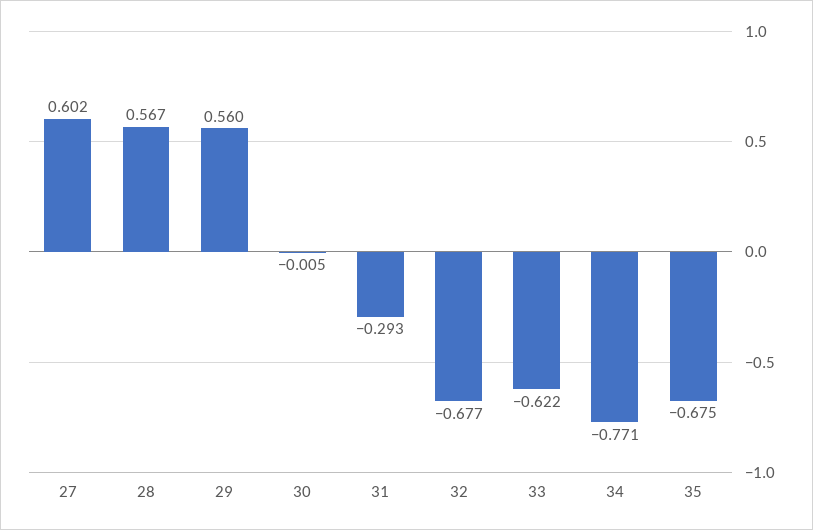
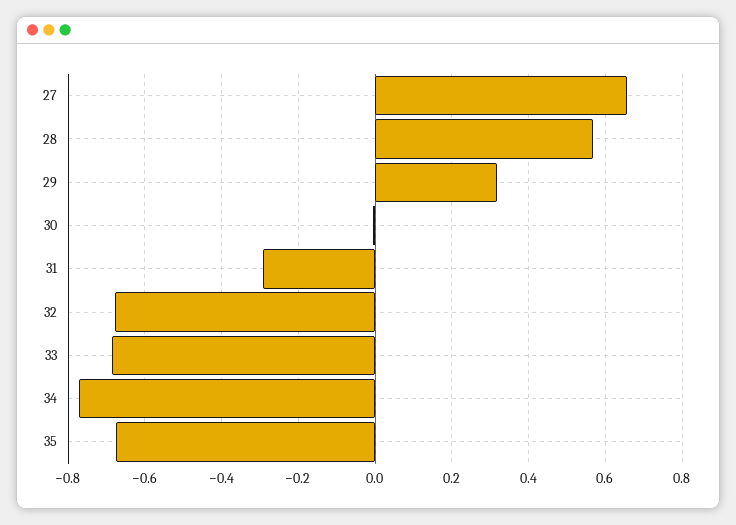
27: 0.602 -> 0.66
29: 0.56 -> 0.32
33: -0.622 -> -0.68

